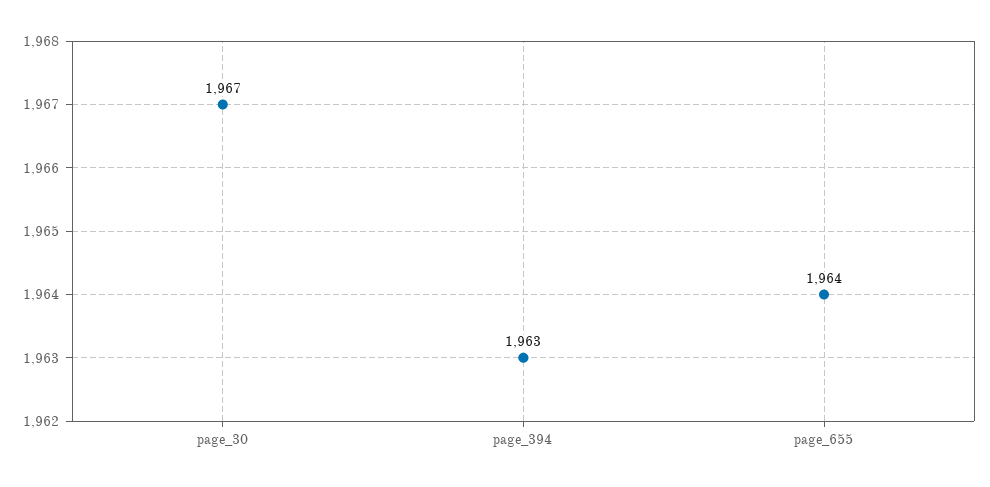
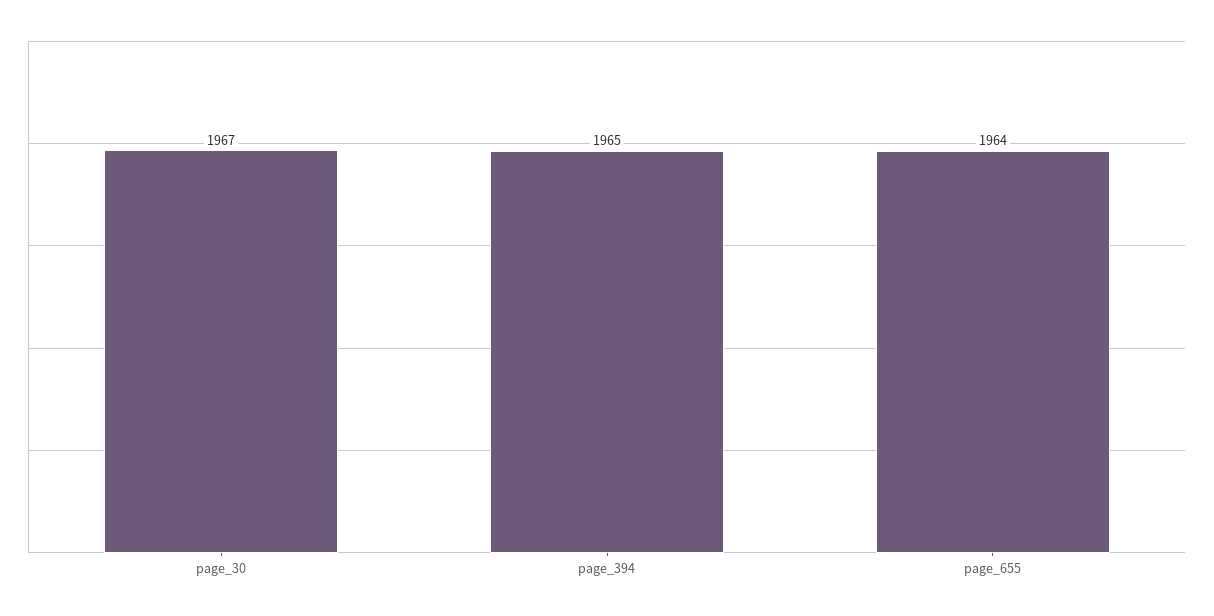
page_394: 1963 -> 1965

